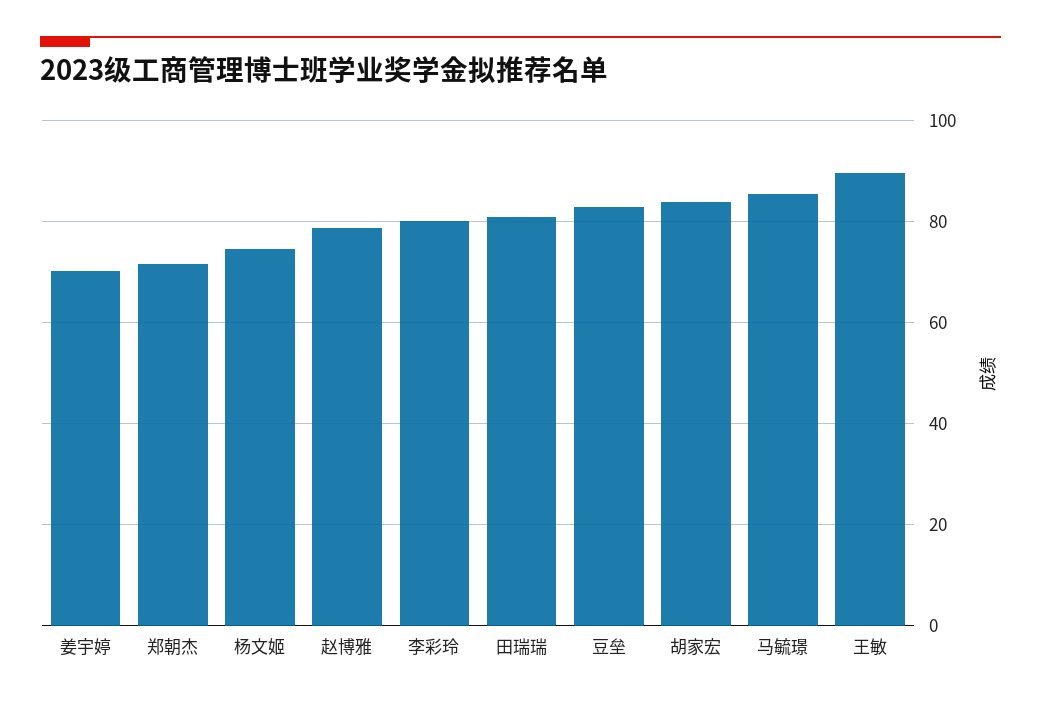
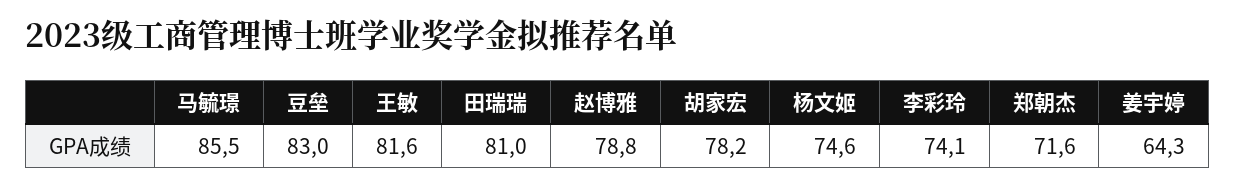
姜宇婷: 70 -> 64.3
李彩玲: 80 -> 74.1
胡家宏: 84 -> 78.2
王敏: 90 -> 81.6

